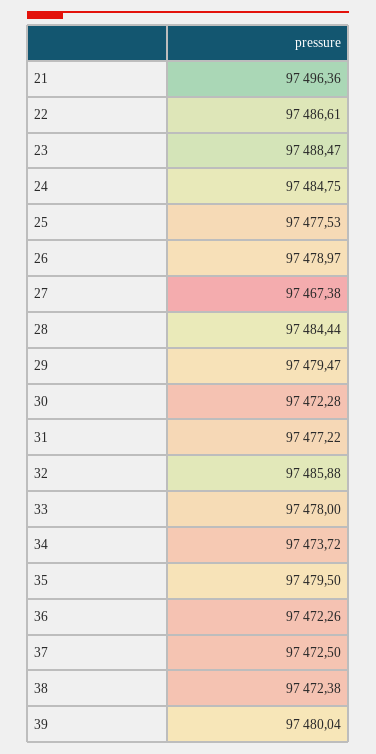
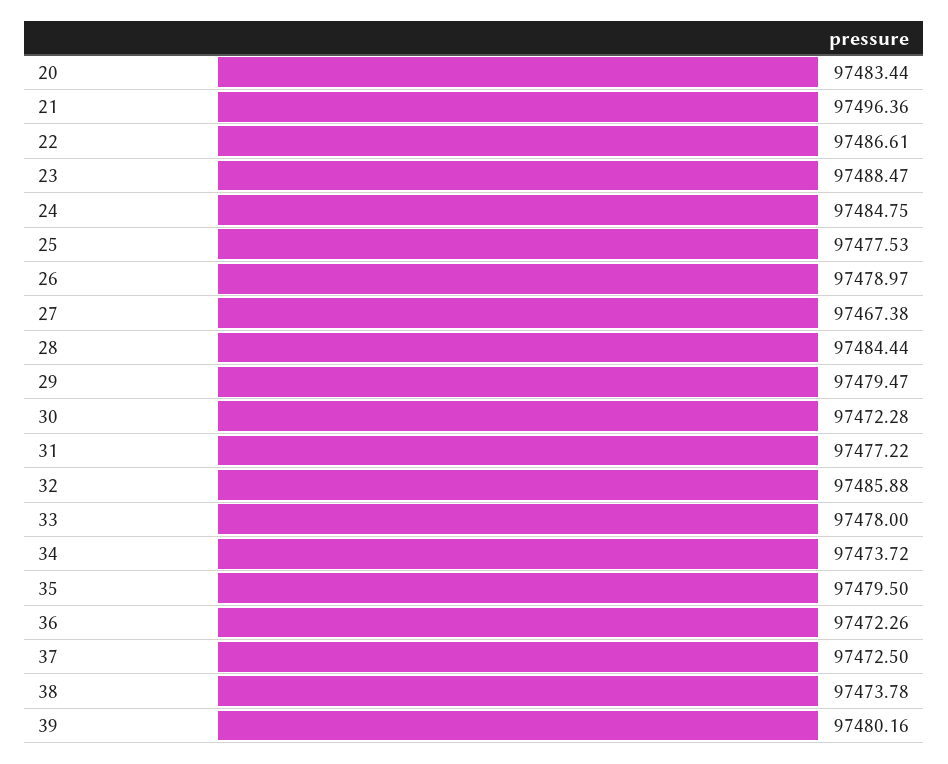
38: 97472.38 -> 97473.78
39: 97480.04 -> 97480.16
20: none -> 97483.44

